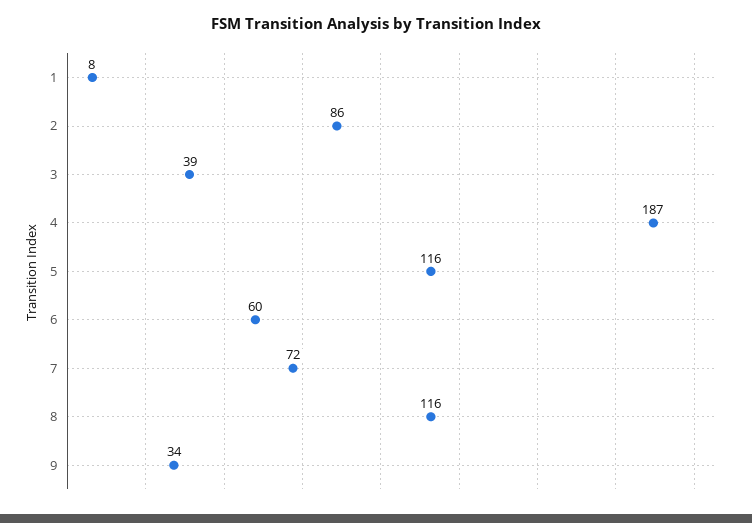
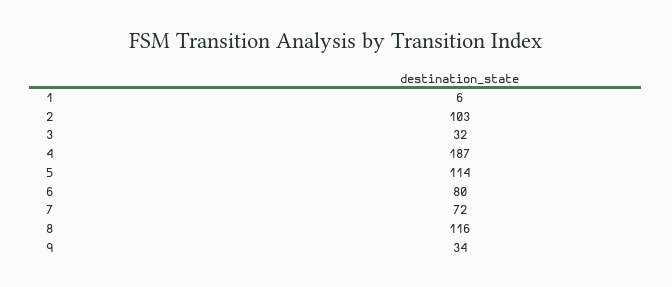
1: 8 -> 6
2: 86 -> 103
3: 39 -> 32
5: 116 -> 114
6: 60 -> 80

